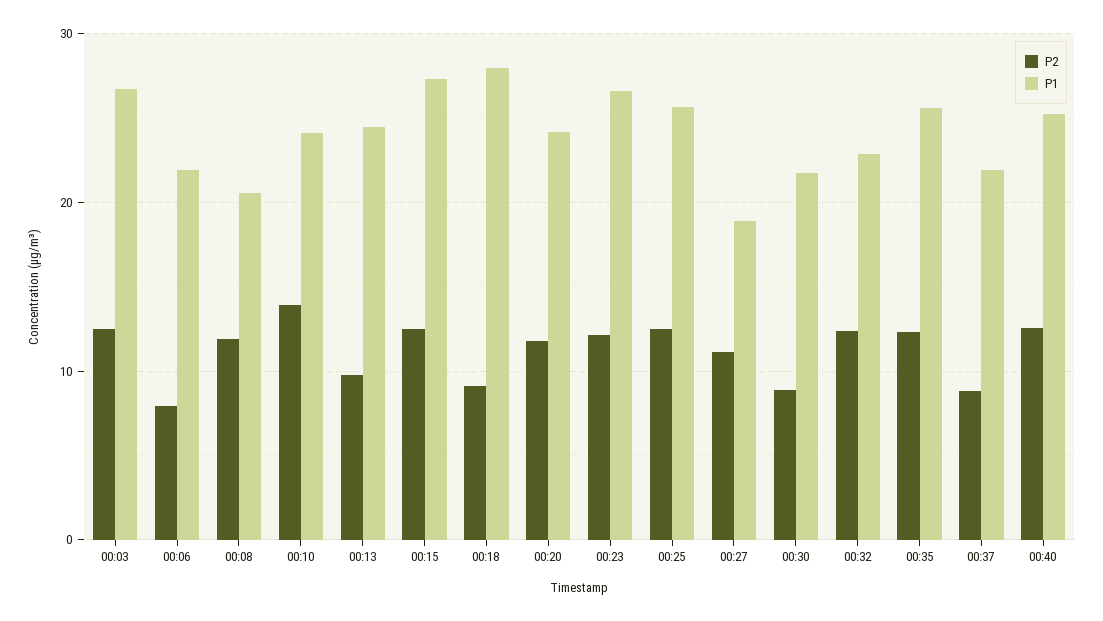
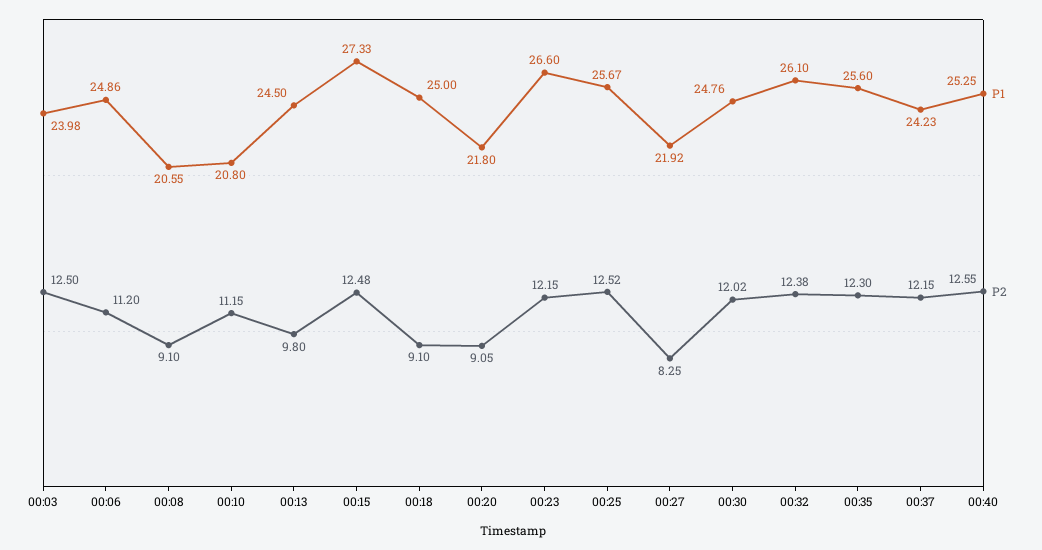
P1, 00:03: 27 -> 23.98
P2, 00:06: 8 -> 11.2
P1, 00:06: 22 -> 24.86
P2, 00:08: 12 -> 9.1
P2, 00:10: 14 -> 11.15
P1, 00:10: 24 -> 20.8
P1, 00:18: 28 -> 25
P2, 00:20: 12 -> 9.05
P1, 00:20: 24 -> 21.8
P2, 00:27: 11 -> 8.25
P1, 00:27: 19 -> 21.92
P2, 00:30: 9 -> 12.02
P1, 00:30: 22 -> 24.76
P1, 00:32: 23 -> 26.1
P2, 00:37: 9 -> 12.15
P1, 00:37: 22 -> 24.23

